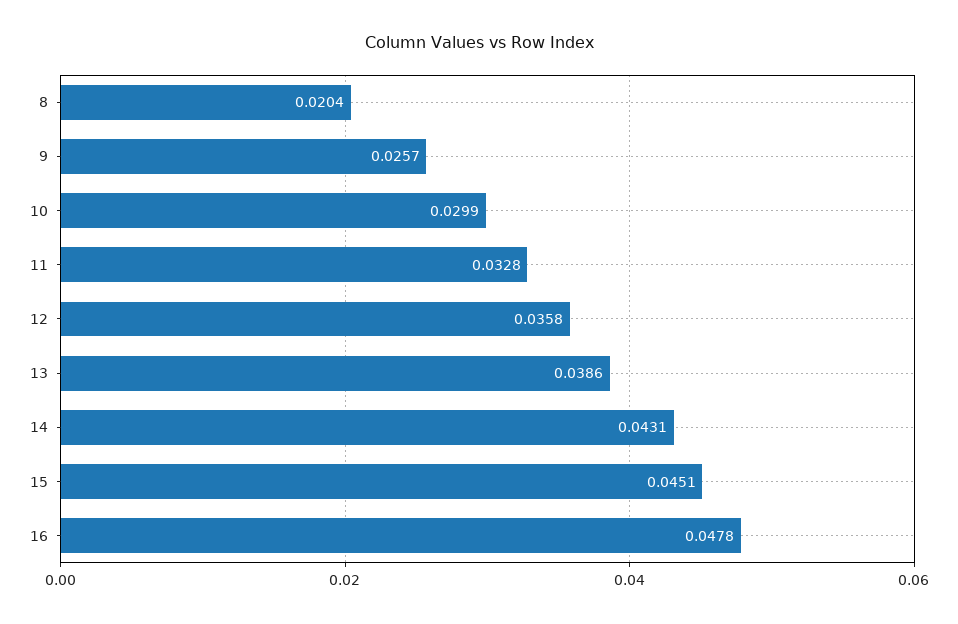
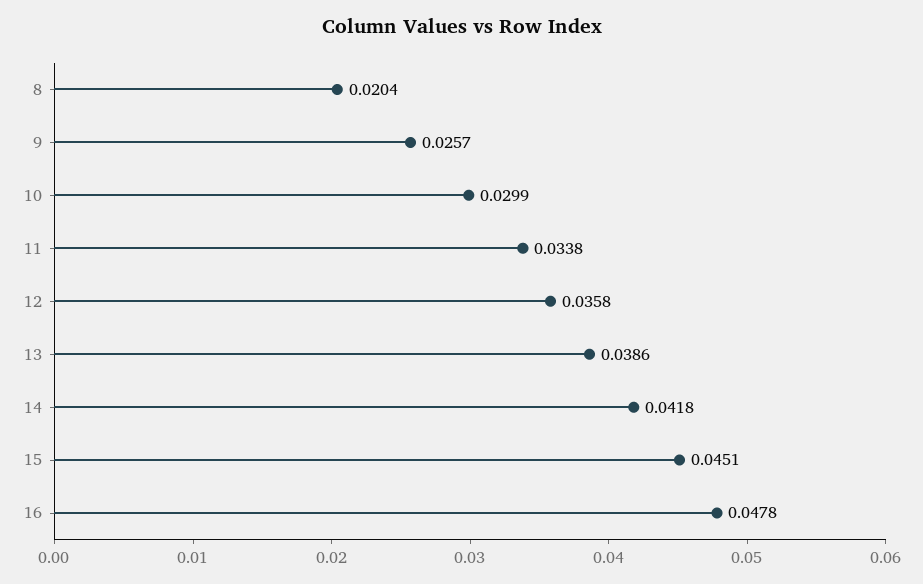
11: 0.0328 -> 0.0338
14: 0.0431 -> 0.0418

